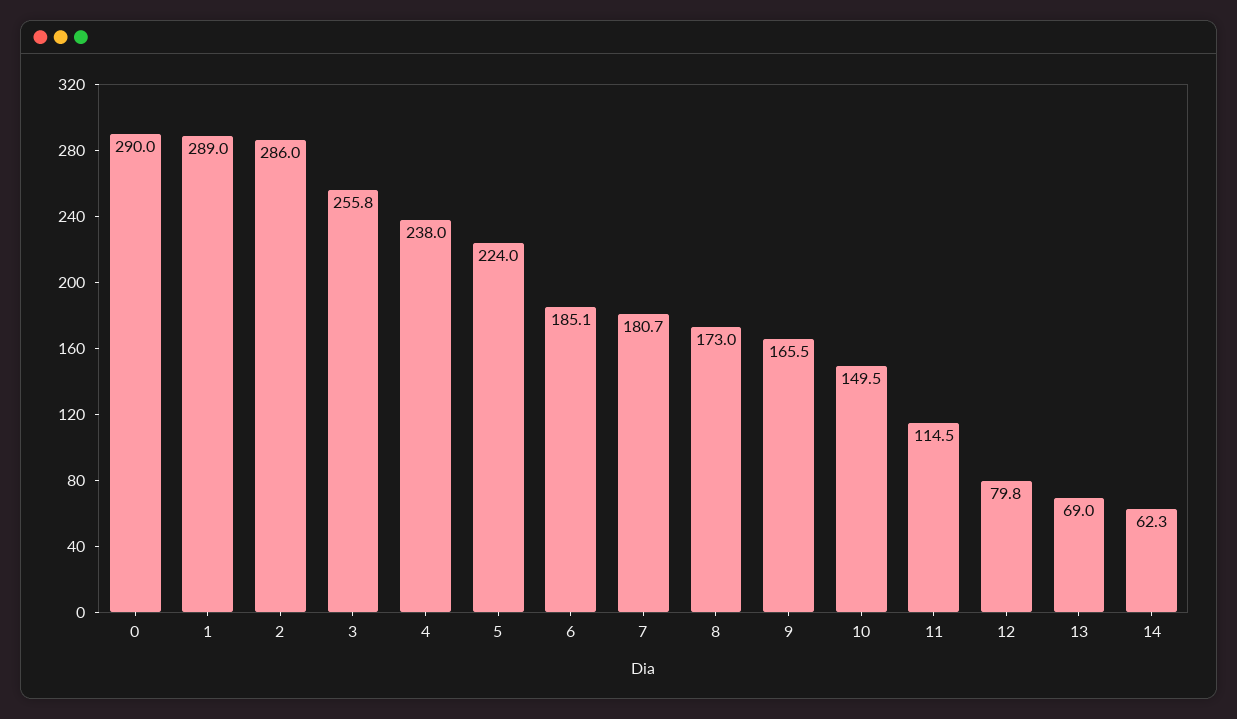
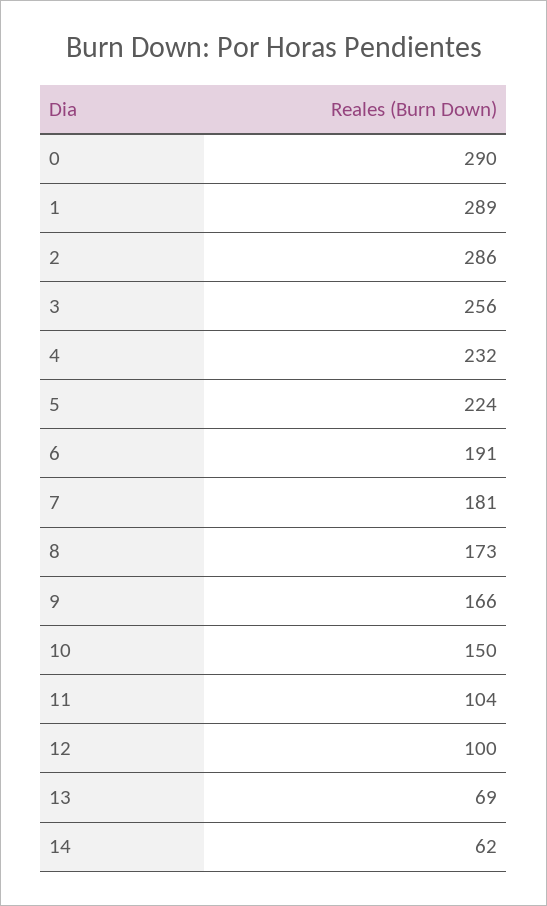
4: 238 -> 232
6: 185.1 -> 191
11: 114.5 -> 104
12: 79.8 -> 100

